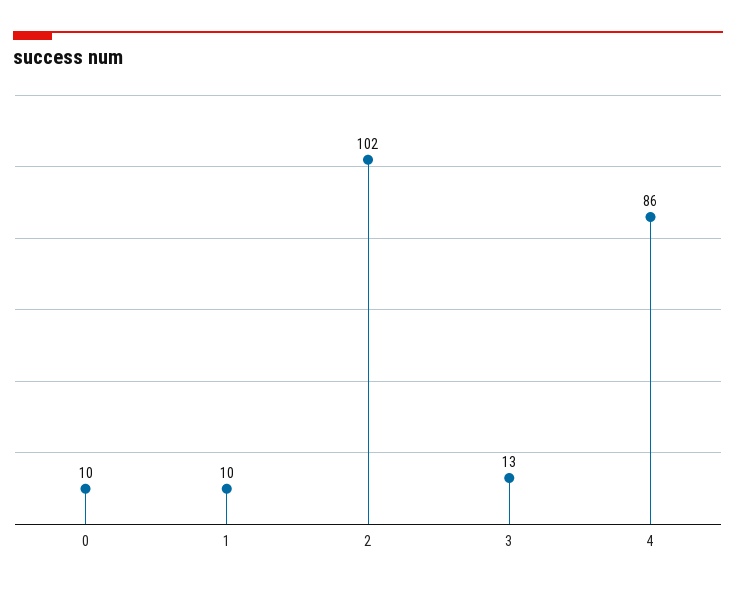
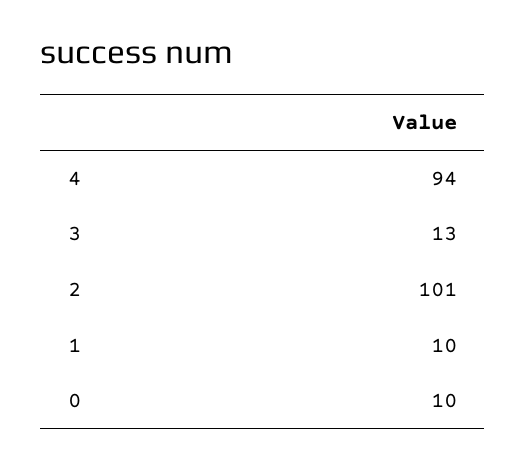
2: 102 -> 101
4: 86 -> 94

